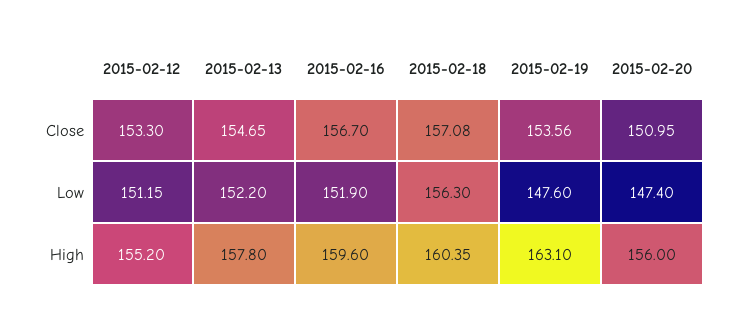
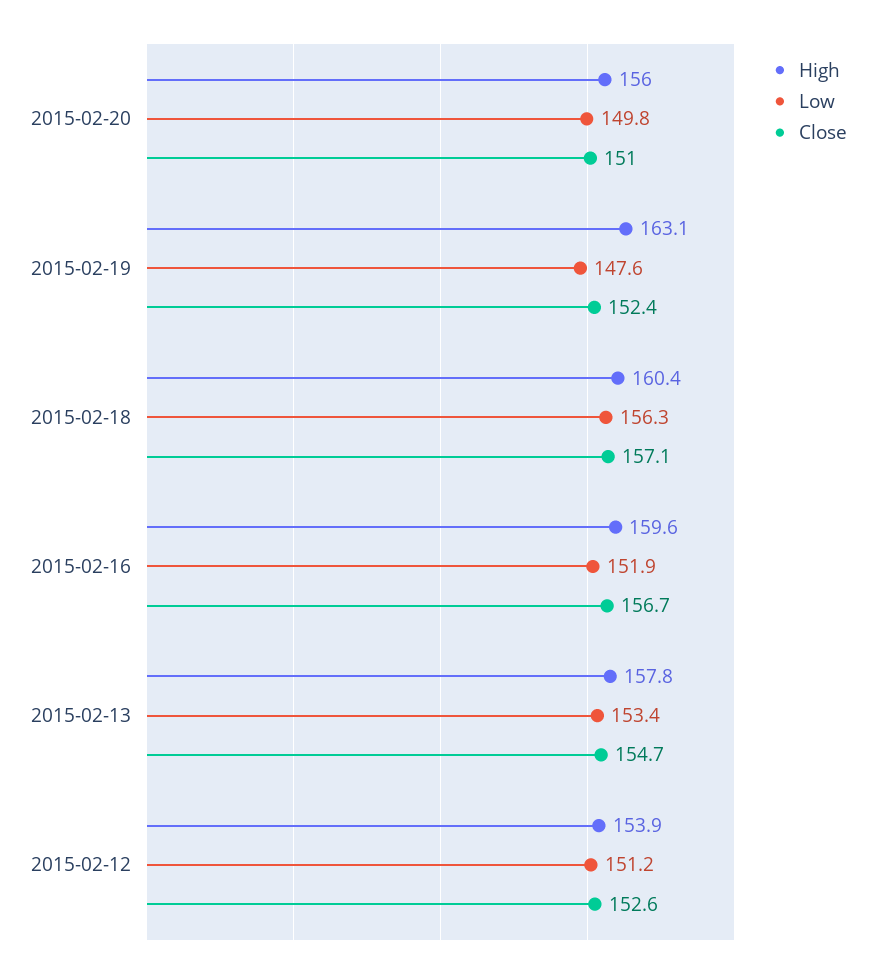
Close, 2015-02-12: 153.3 -> 152.6
Close, 2015-02-19: 153.56 -> 152.4
Low, 2015-02-13: 152.2 -> 153.4
Low, 2015-02-20: 147.4 -> 149.8
High, 2015-02-12: 155.2 -> 153.9

